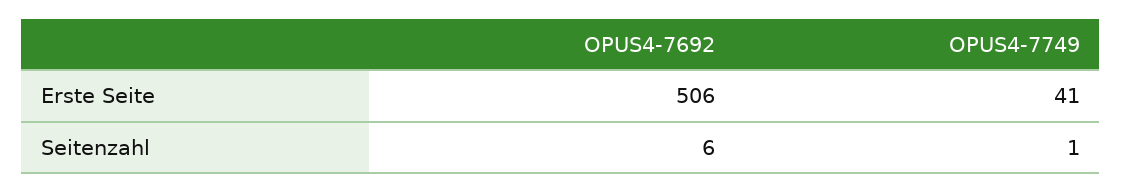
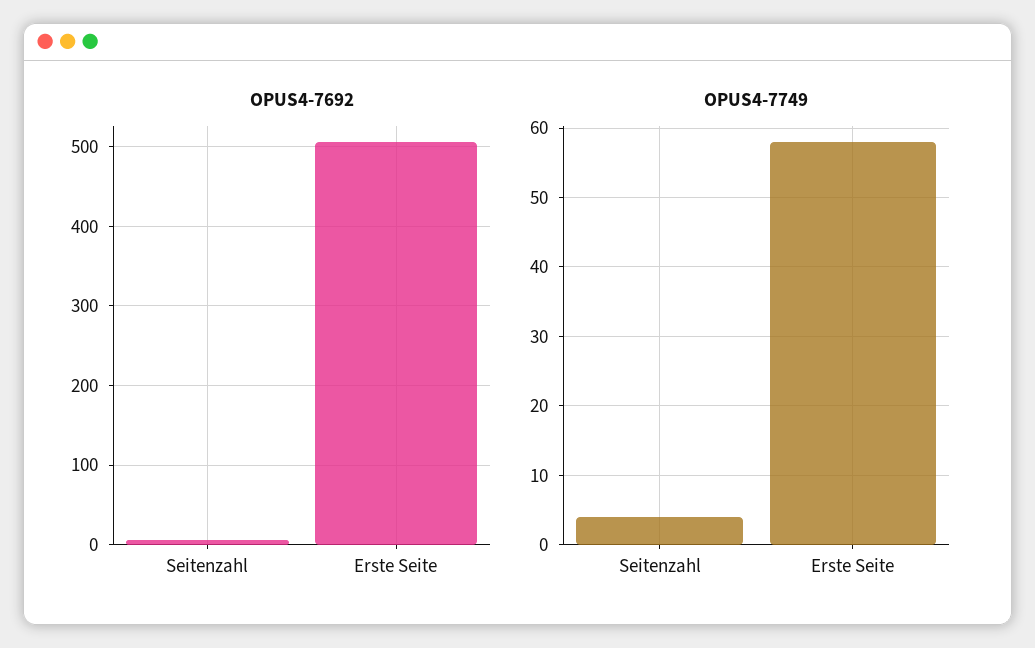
OPUS4-7749, Erste Seite: 41 -> 58
OPUS4-7749, Seitenzahl: 1 -> 4

